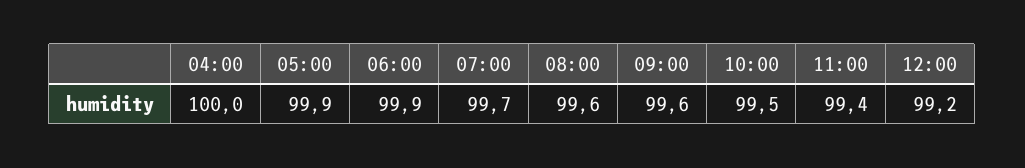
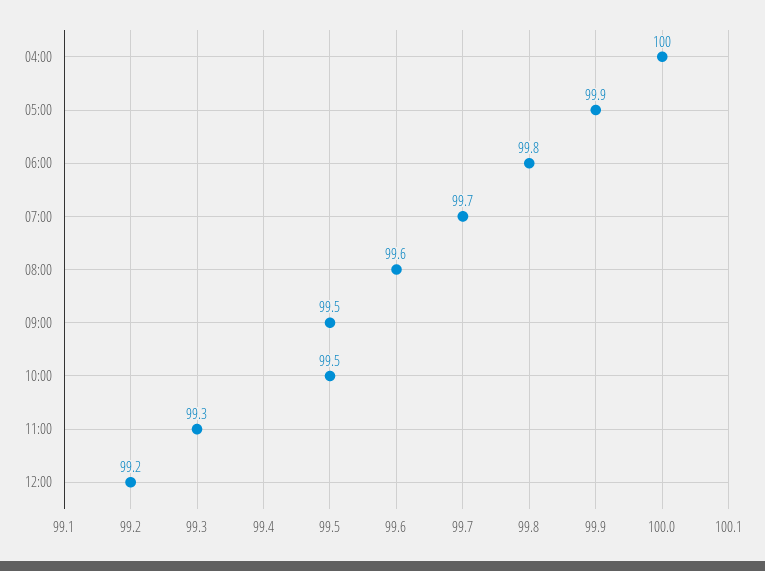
06:00: 99.9 -> 99.8
09:00: 99.6 -> 99.5
11:00: 99.4 -> 99.3

